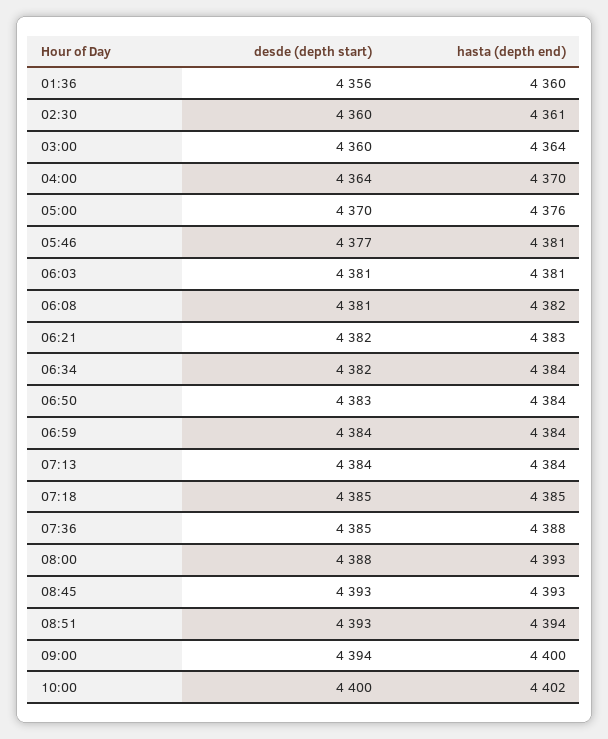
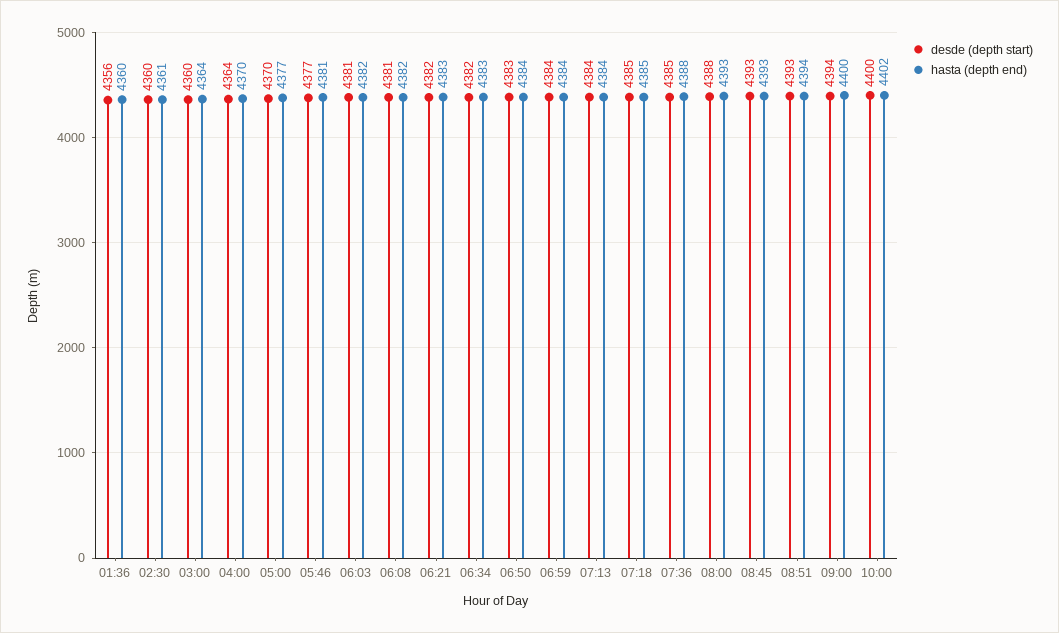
hasta (depth end), 05:00: 4376 -> 4377
hasta (depth end), 06:03: 4381 -> 4382
hasta (depth end), 06:34: 4384 -> 4383

